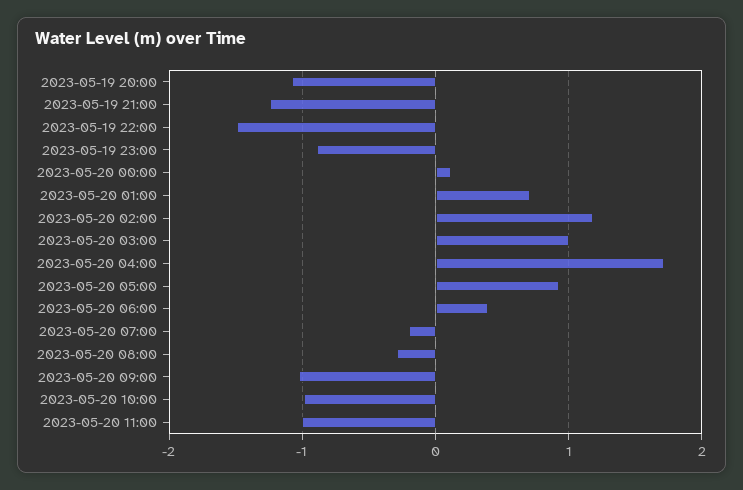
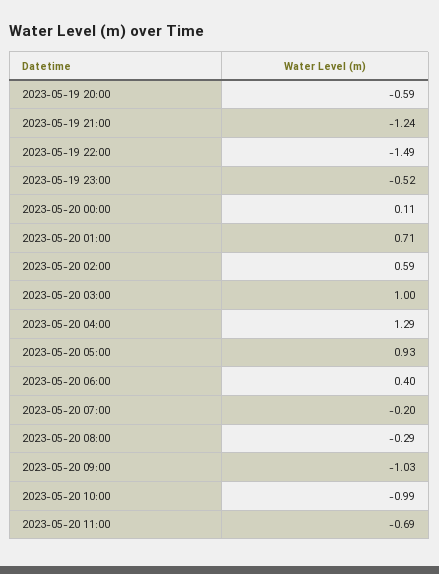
2023-05-19 20:00: -1.1 -> -0.59
2023-05-19 23:00: -0.9 -> -0.52
2023-05-20 02:00: 1.2 -> 0.59
2023-05-20 04:00: 1.7 -> 1.29
2023-05-20 11:00: -1 -> -0.69

